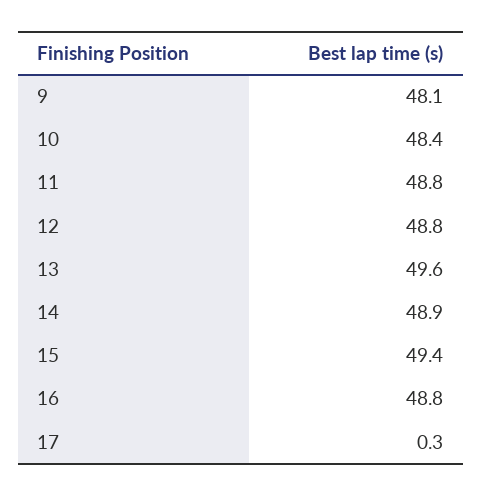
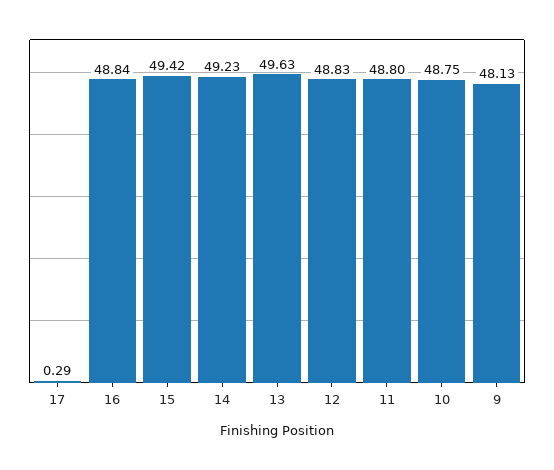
10: 48.4 -> 48.75
14: 48.9 -> 49.23

